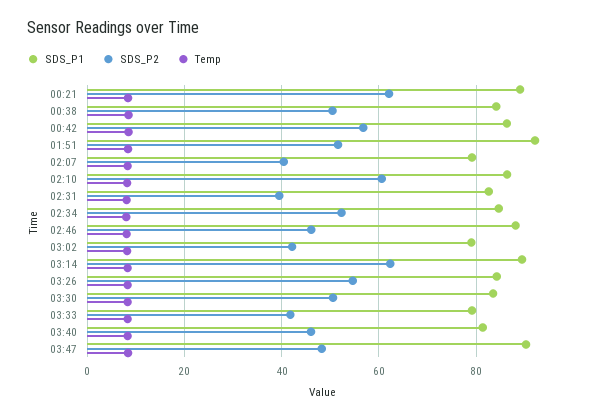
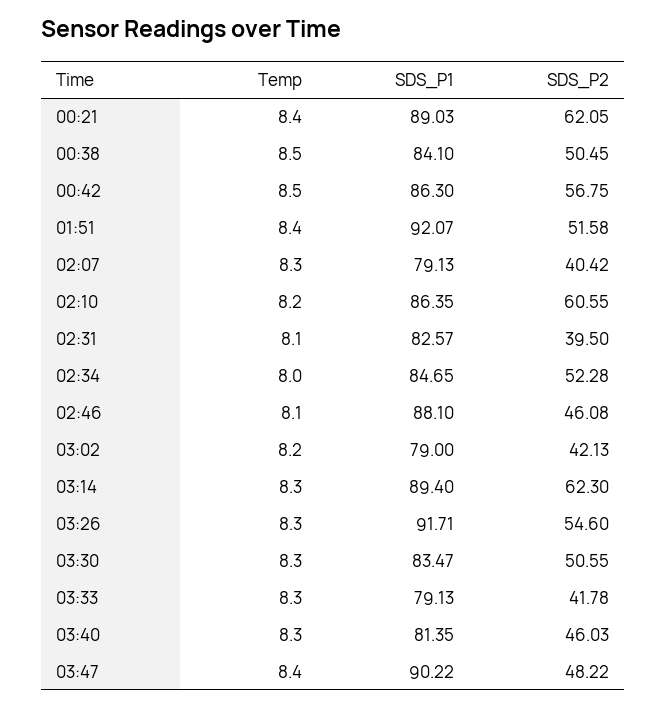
SDS_P1, 03:26: 84 -> 91.71

